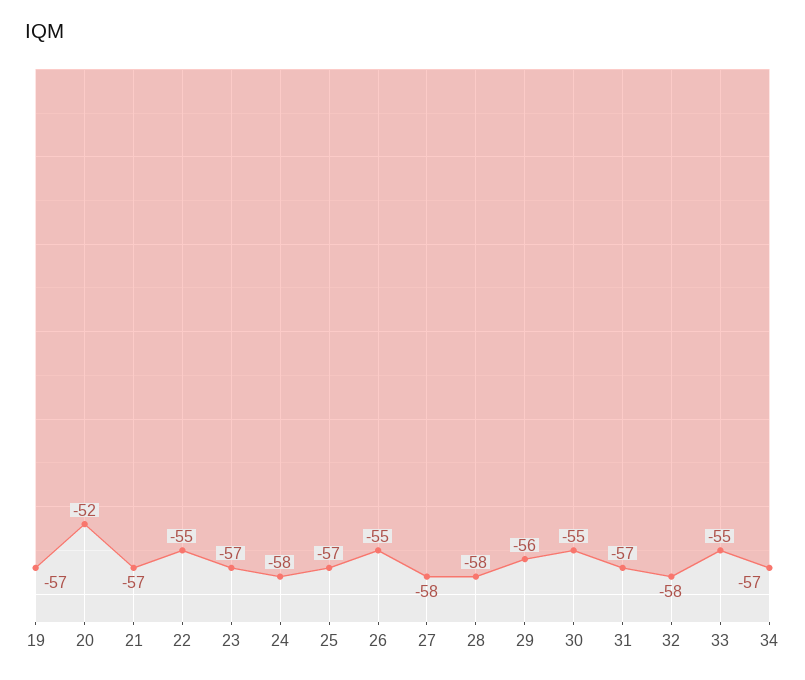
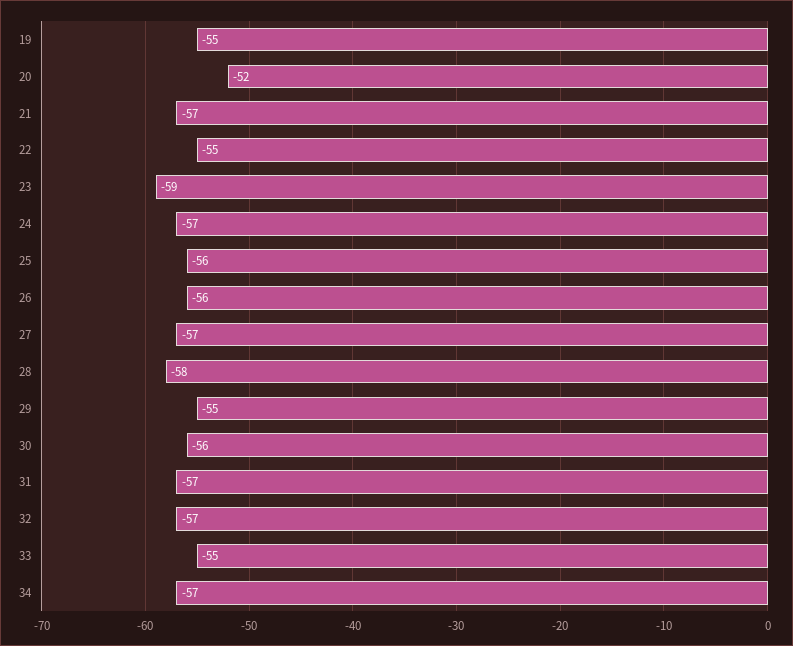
19: -57 -> -55
23: -57 -> -59
24: -58 -> -57
25: -57 -> -56
26: -55 -> -56
27: -58 -> -57
29: -56 -> -55
30: -55 -> -56
32: -58 -> -57

